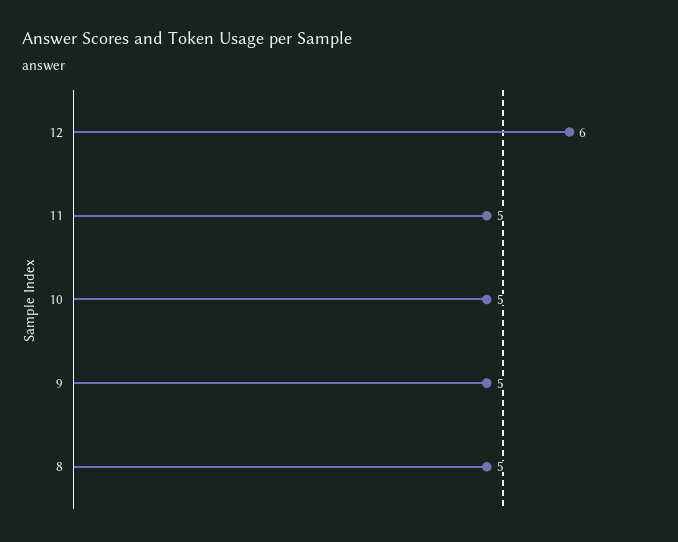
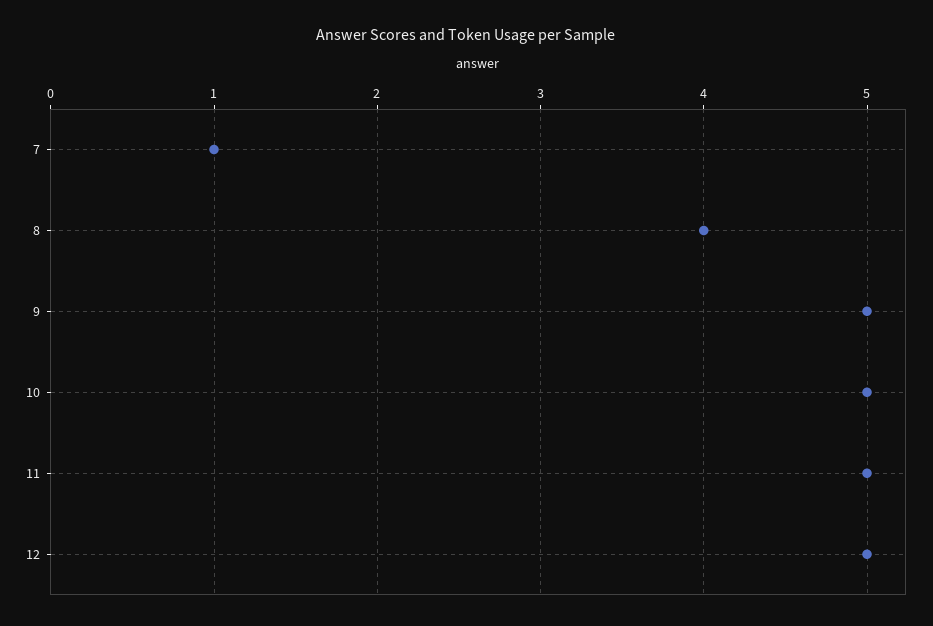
12: 6 -> 5
8: 5 -> 4
7: none -> 1

